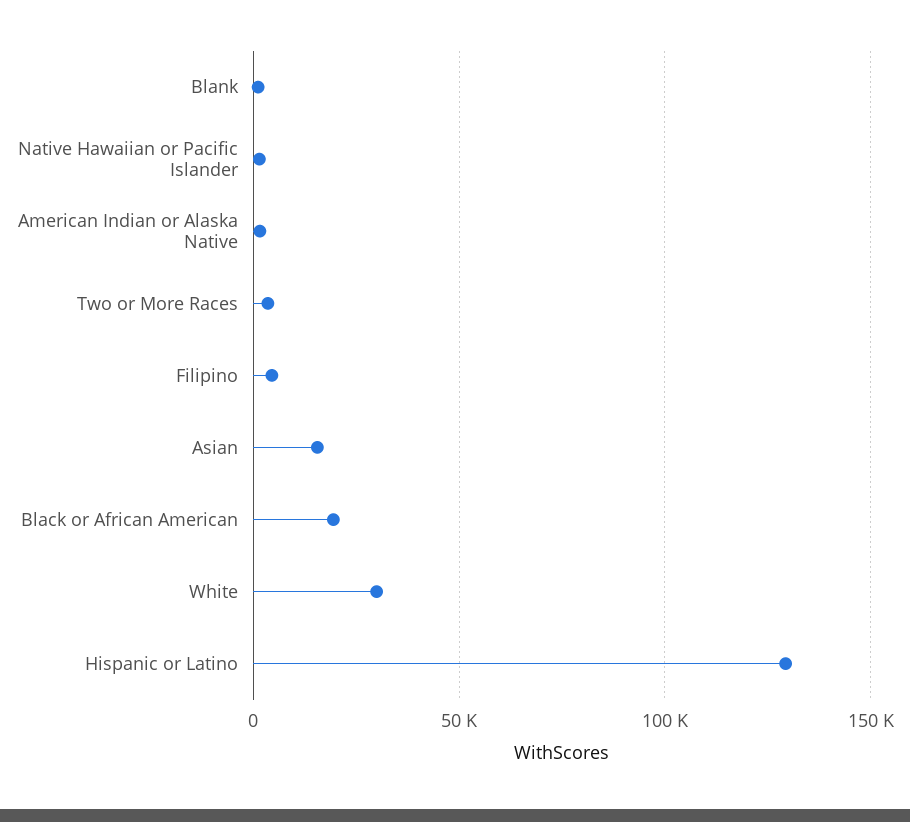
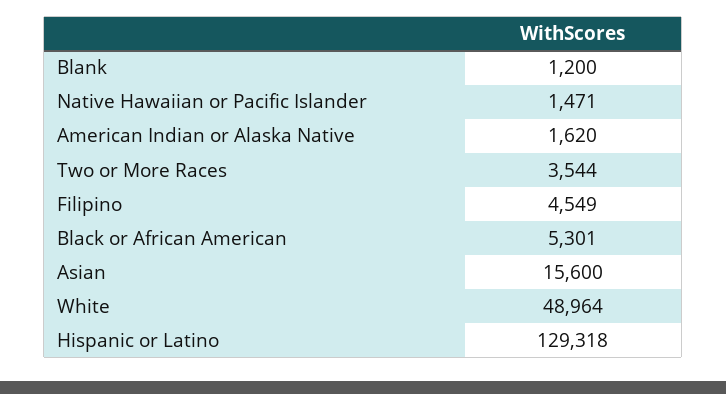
Black or African American: 20000 -> 5301
White: 30000 -> 48964

